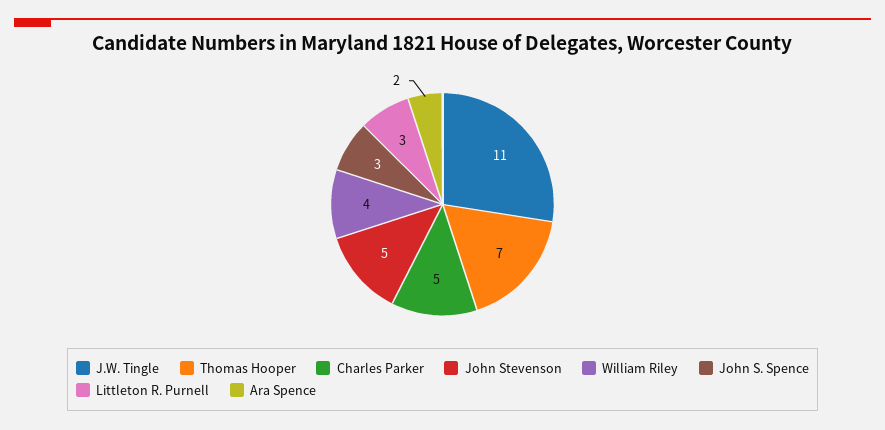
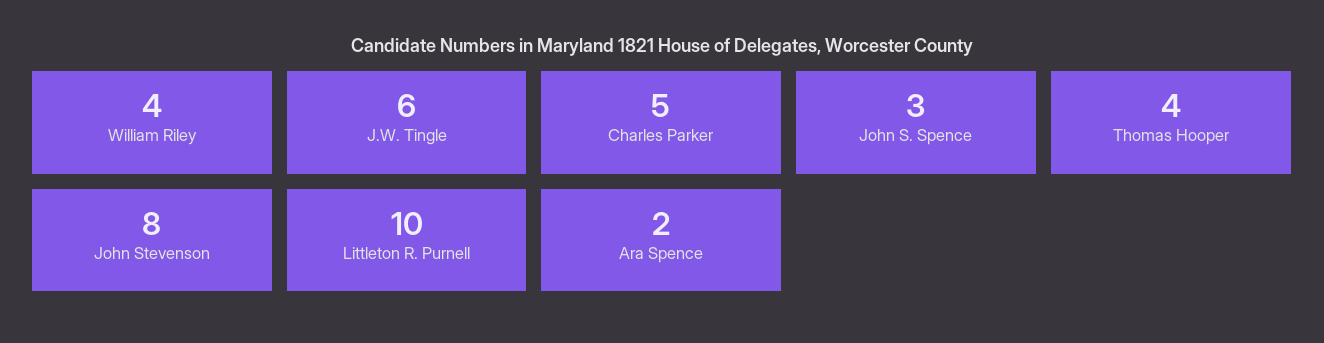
J.W. Tingle: 11 -> 6
Thomas Hooper: 7 -> 4
John Stevenson: 5 -> 8
Littleton R. Purnell: 3 -> 10

